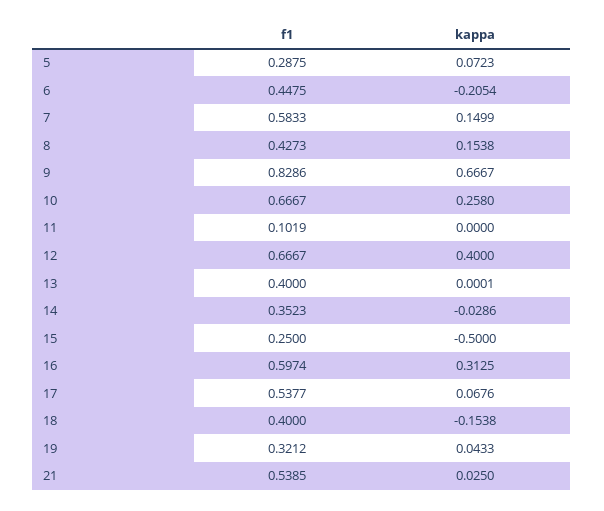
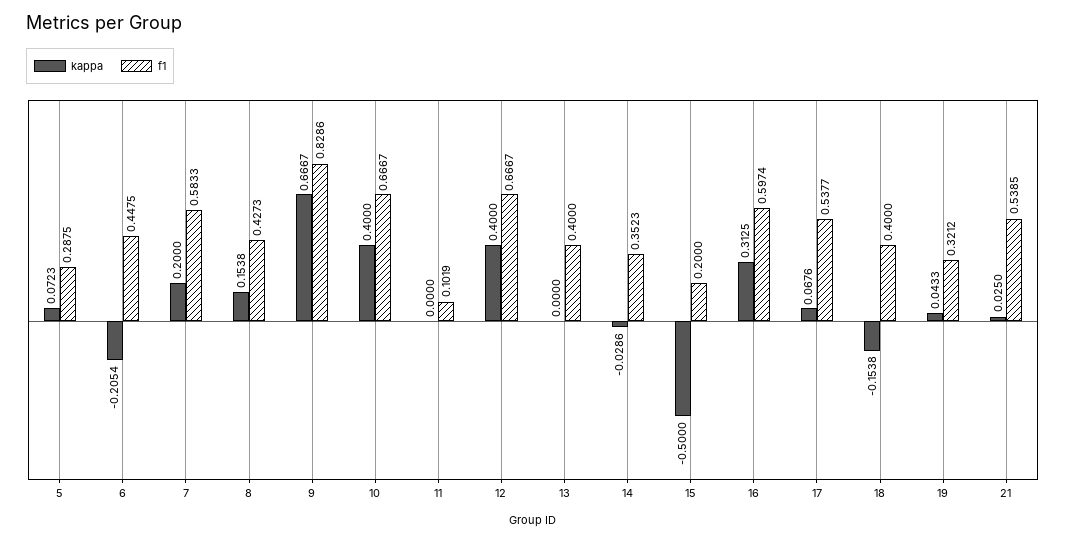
kappa, 7: 0.1499 -> 0.2
kappa, 10: 0.258 -> 0.4
kappa, 13: 0.0001 -> 0
f1, 15: 0.25 -> 0.2

